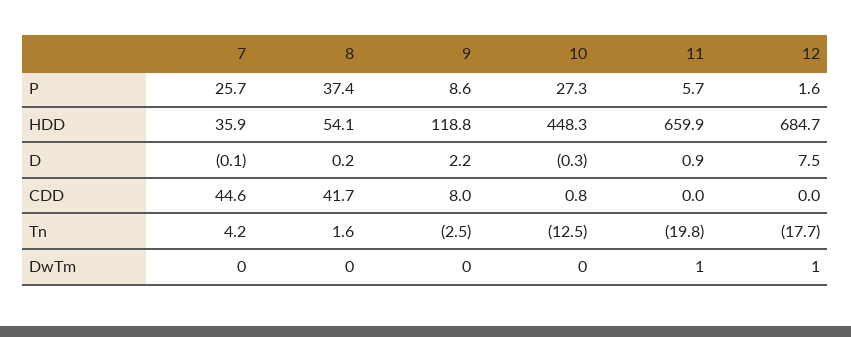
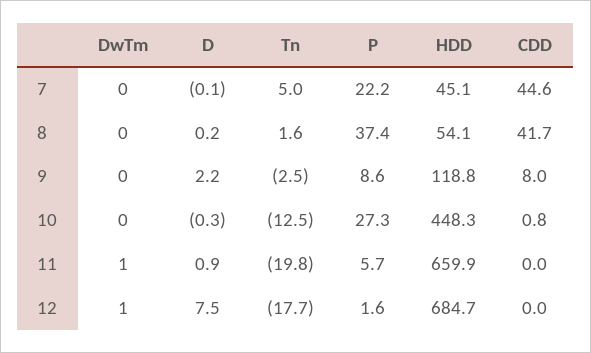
7, P: 25.7 -> 22.2
7, HDD: 35.9 -> 45.1
7, Tn: 4.2 -> 5

